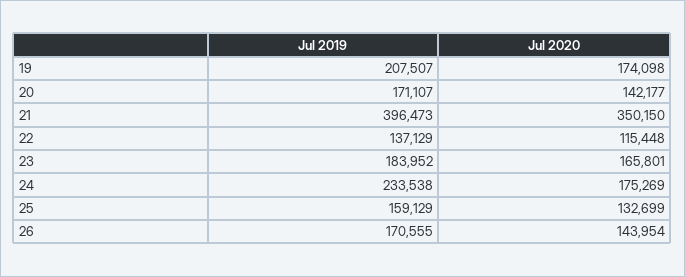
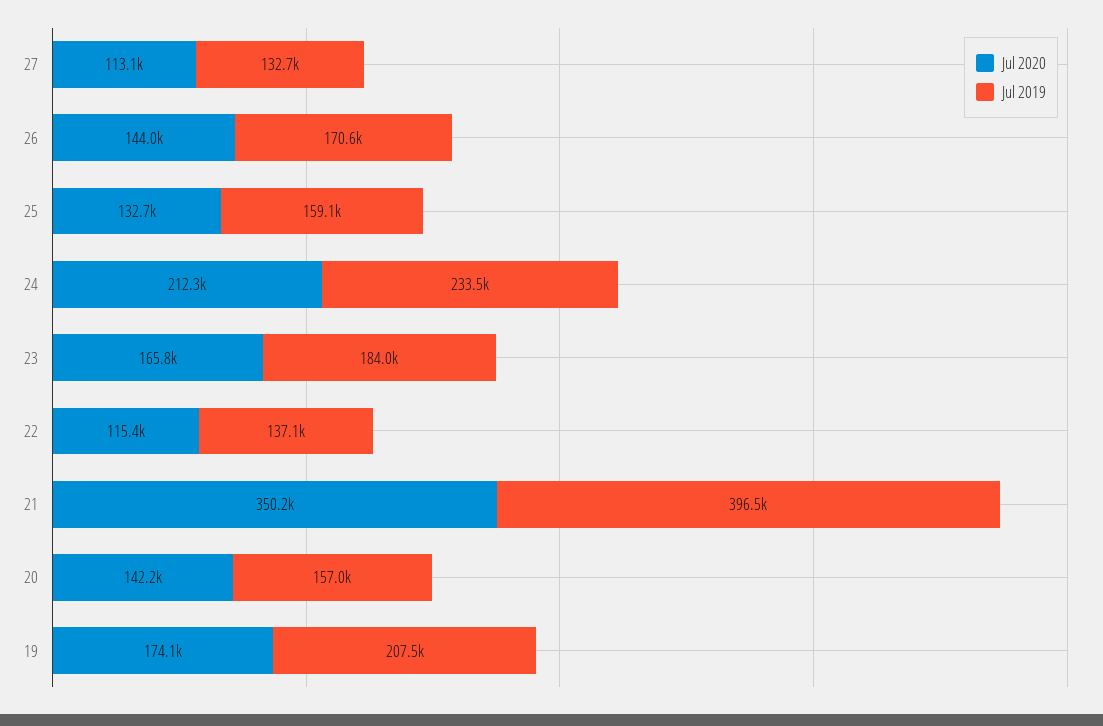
Jul 2019, 20: 171107 -> 157000
Jul 2020, 24: 175269 -> 212300
Jul 2020, 27: none -> 113100
Jul 2019, 27: none -> 132700

